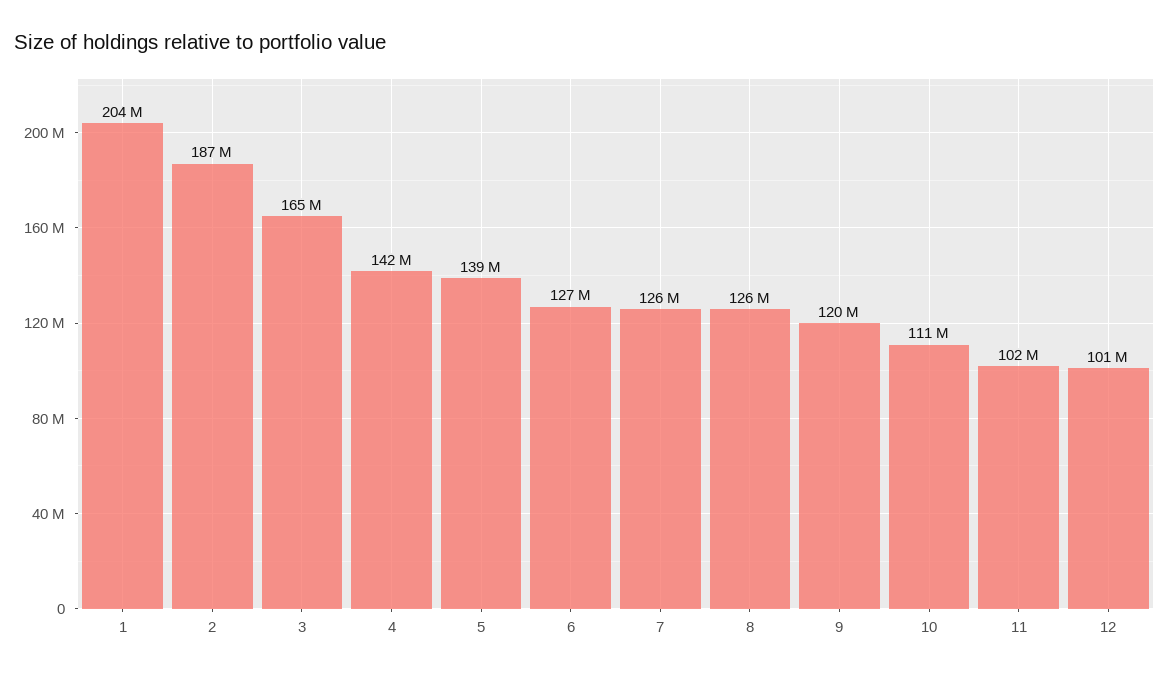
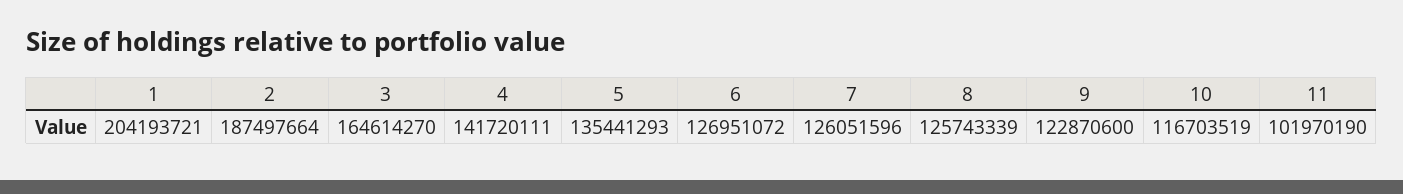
5: 139000000 -> 135441293
9: 120000000 -> 122870600
10: 111000000 -> 116703519
12: 101000000 -> none

